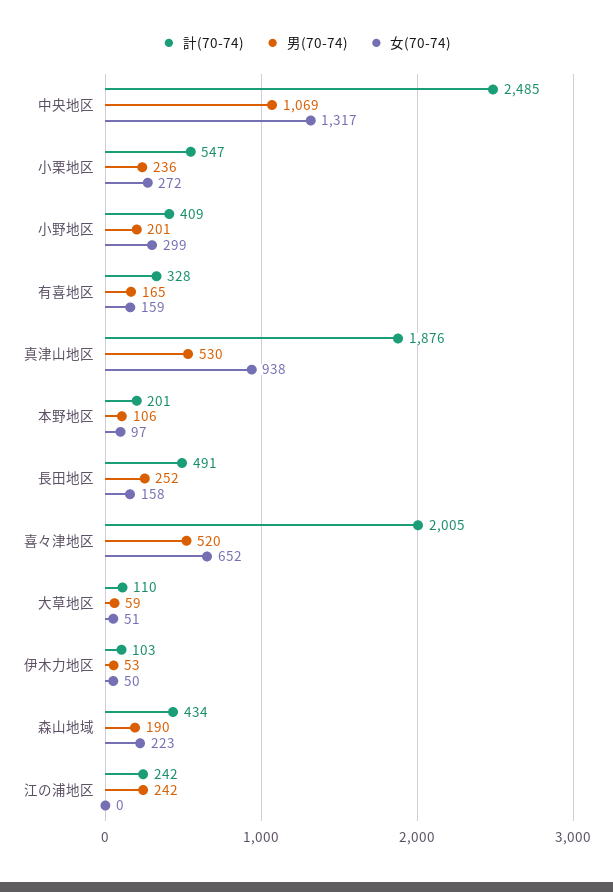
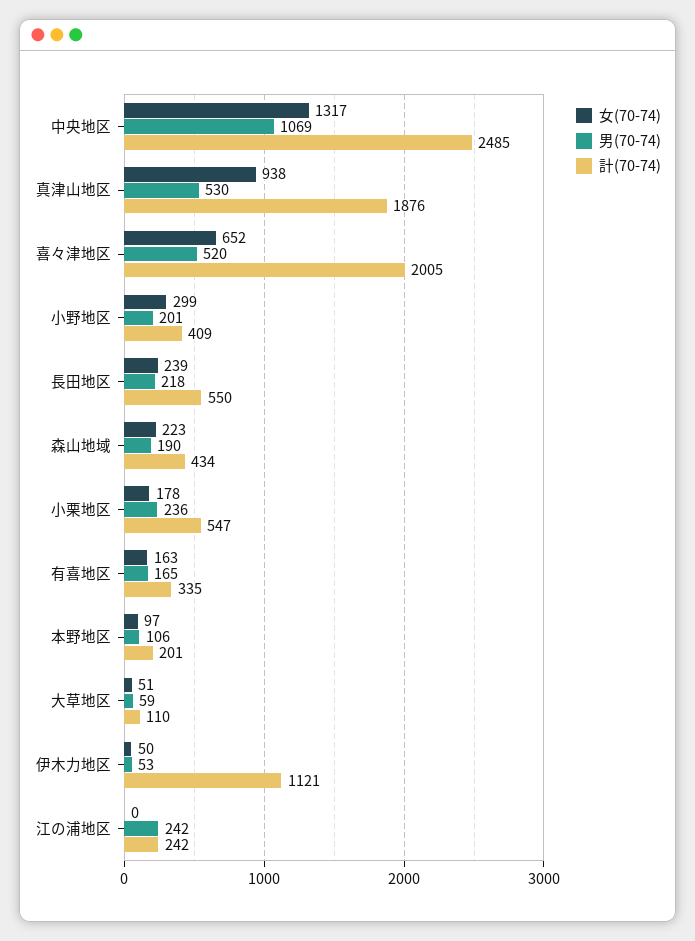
女(70-74), 小栗地区: 272 -> 178
計(70-74), 有喜地区: 328 -> 335
女(70-74), 有喜地区: 159 -> 163
計(70-74), 長田地区: 491 -> 550
男(70-74), 長田地区: 252 -> 218
女(70-74), 長田地区: 158 -> 239
計(70-74), 伊木力地区: 103 -> 1121

